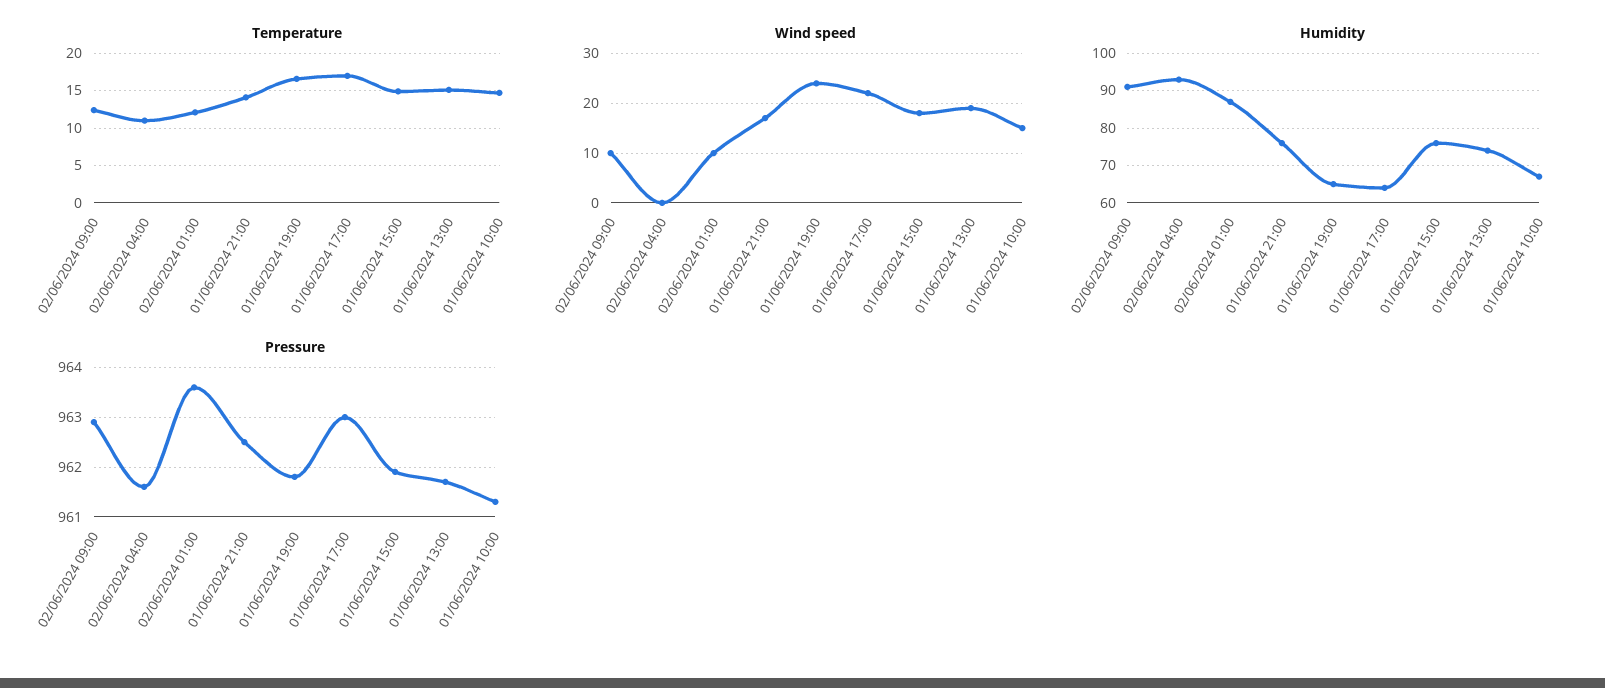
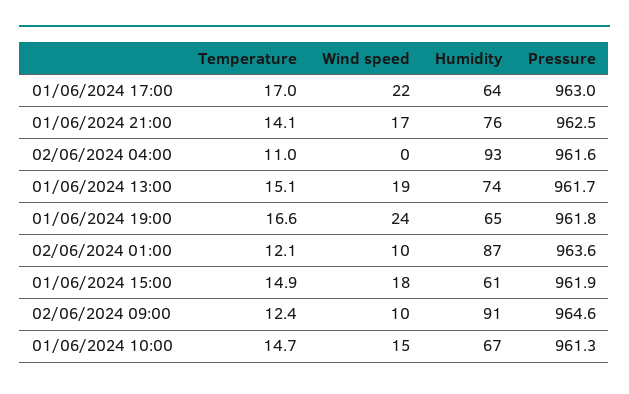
Humidity, 01/06/2024 15:00: 75 -> 61
Pressure, 02/06/2024 09:00: 963 -> 964.6

